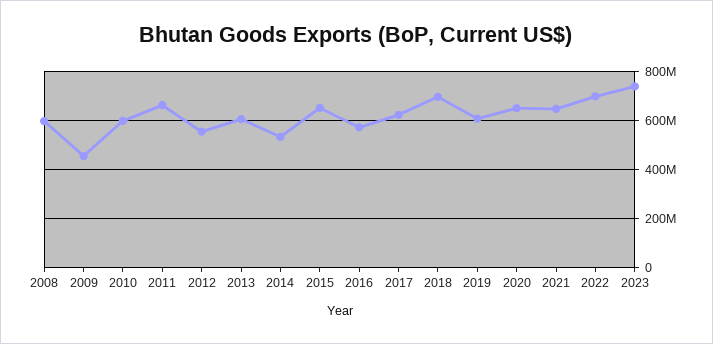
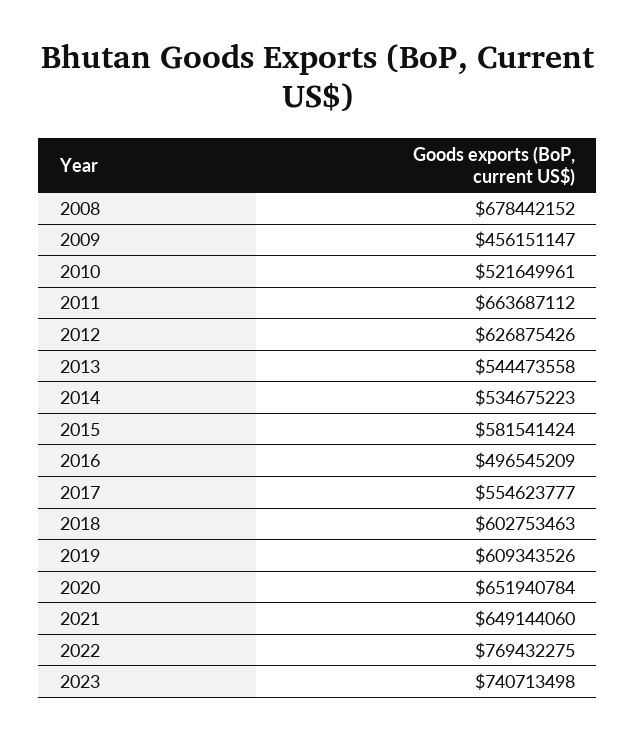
2008: 600000000 -> 678442152
2010: 600000000 -> 521649961
2012: 550000000 -> 626875426
2013: 600000000 -> 544473558
2015: 650000000 -> 581541424
2016: 575000000 -> 496545209
2017: 625000000 -> 554623777
2018: 700000000 -> 602753463
2022: 700000000 -> 769432275

